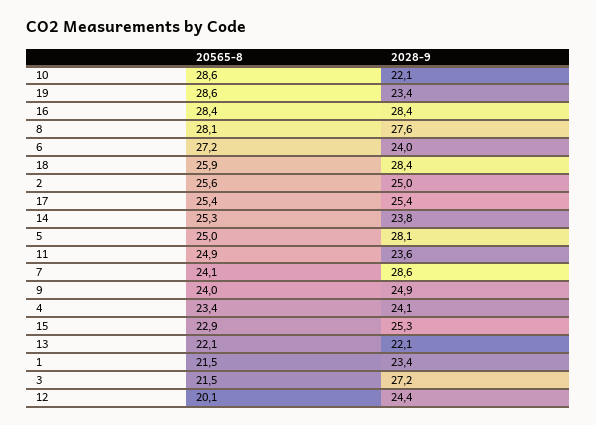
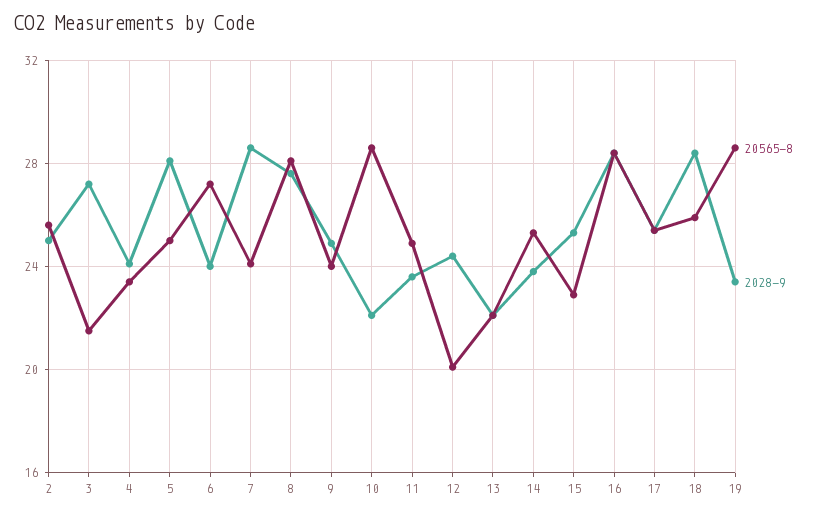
20565-8, 1: 21.5 -> none
2028-9, 1: 23.4 -> none

